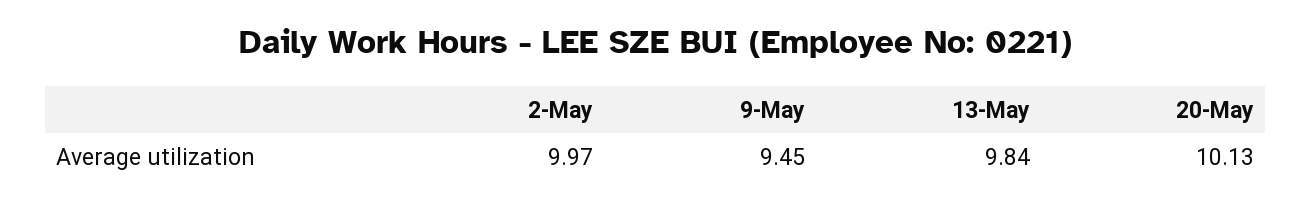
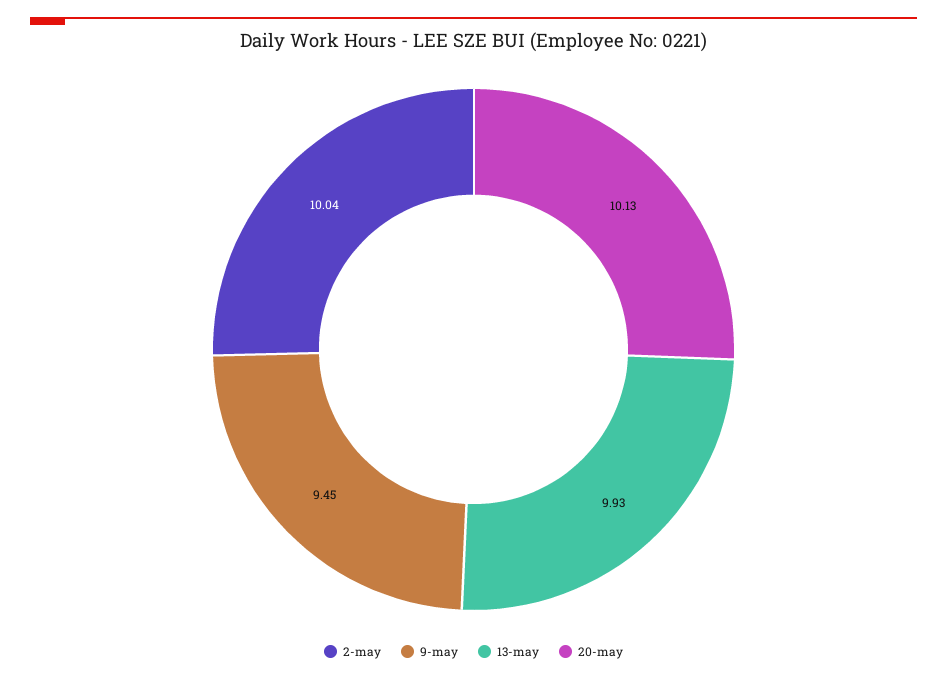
2-May: 9.97 -> 10.04
13-May: 9.84 -> 9.93

